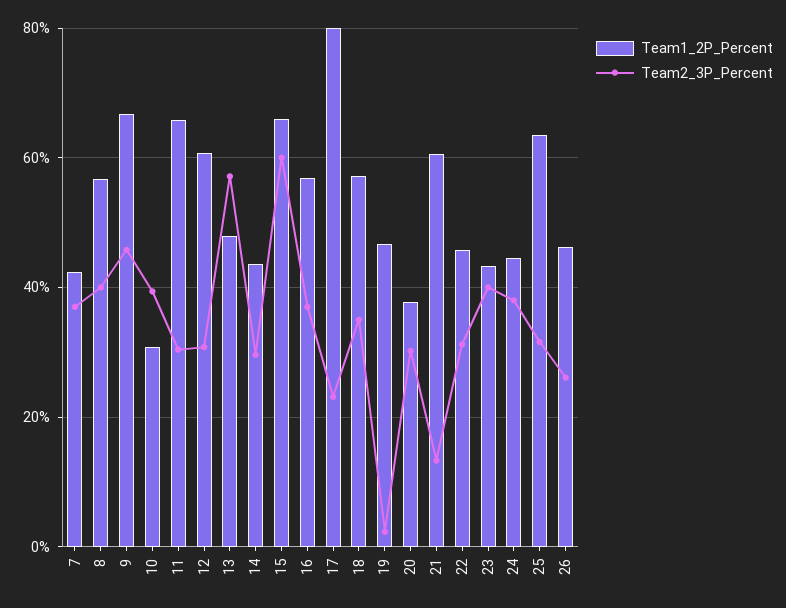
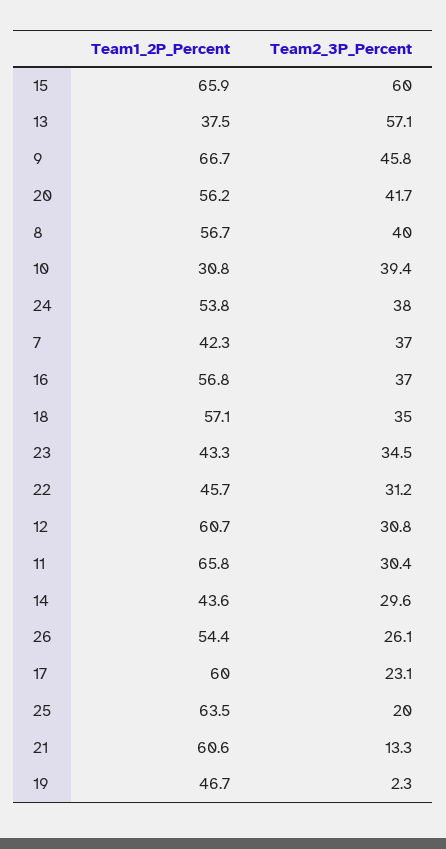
Team1_2P_Percent, 13: 48 -> 37.5
Team1_2P_Percent, 17: 80 -> 60
Team1_2P_Percent, 20: 38 -> 56.2
Team2_3P_Percent, 20: 30 -> 41.7
Team2_3P_Percent, 23: 40 -> 34.5
Team1_2P_Percent, 24: 44 -> 53.8
Team2_3P_Percent, 25: 32 -> 20
Team1_2P_Percent, 26: 46 -> 54.4

